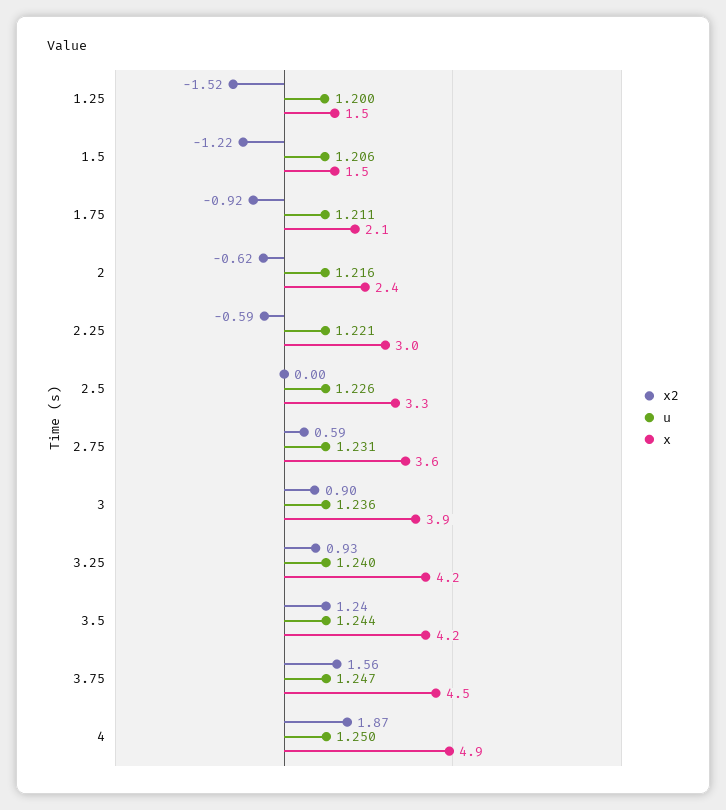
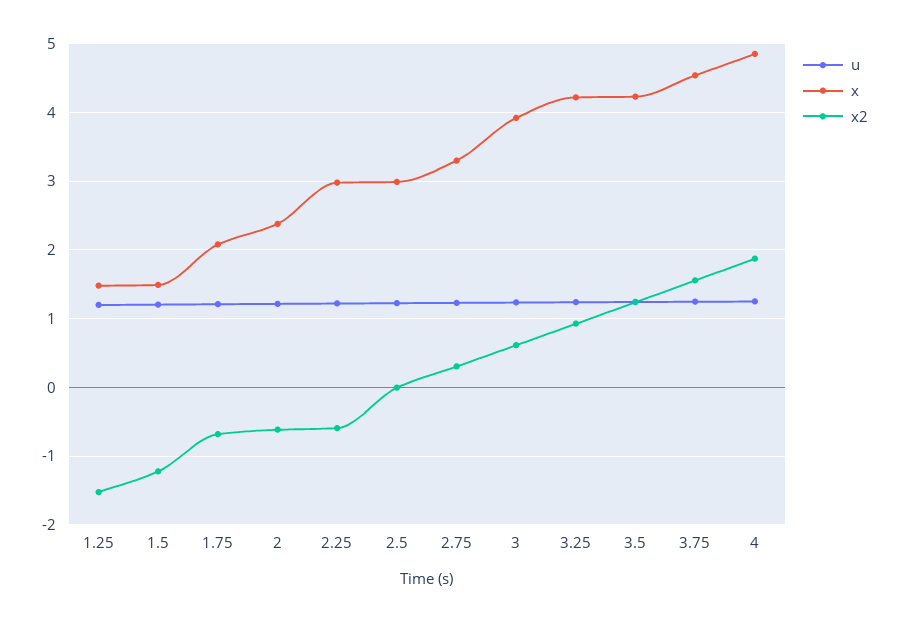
x2, 1.75: -0.92 -> -0.7
x, 2.5: 3.3 -> 3
x2, 2.75: 0.59 -> 0.3
x, 2.75: 3.6 -> 3.3
x2, 3: 0.9 -> 0.6

